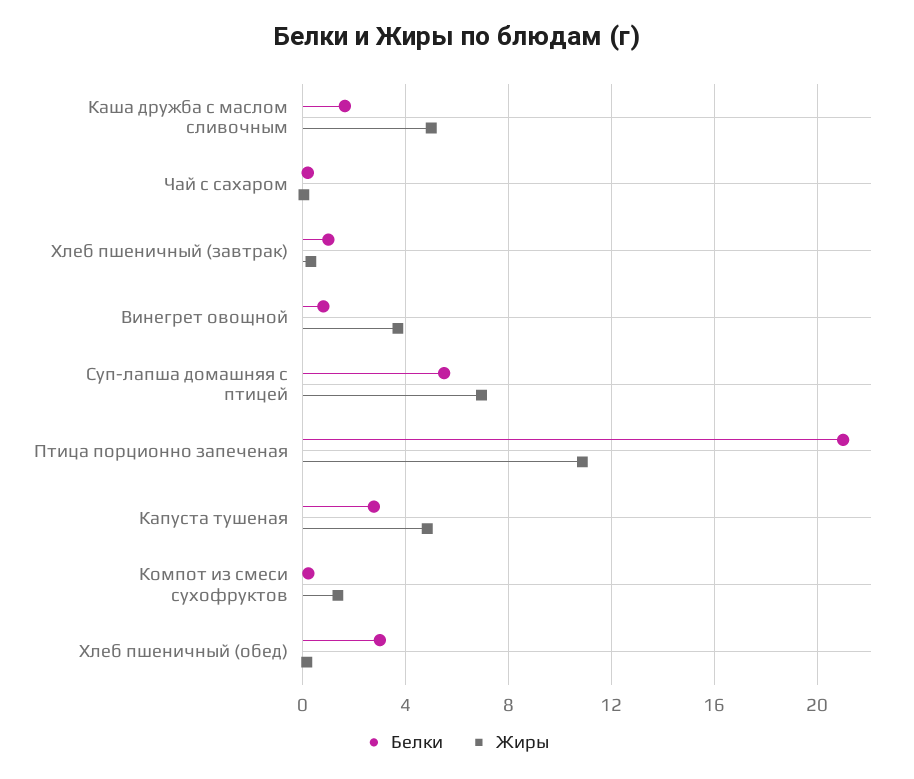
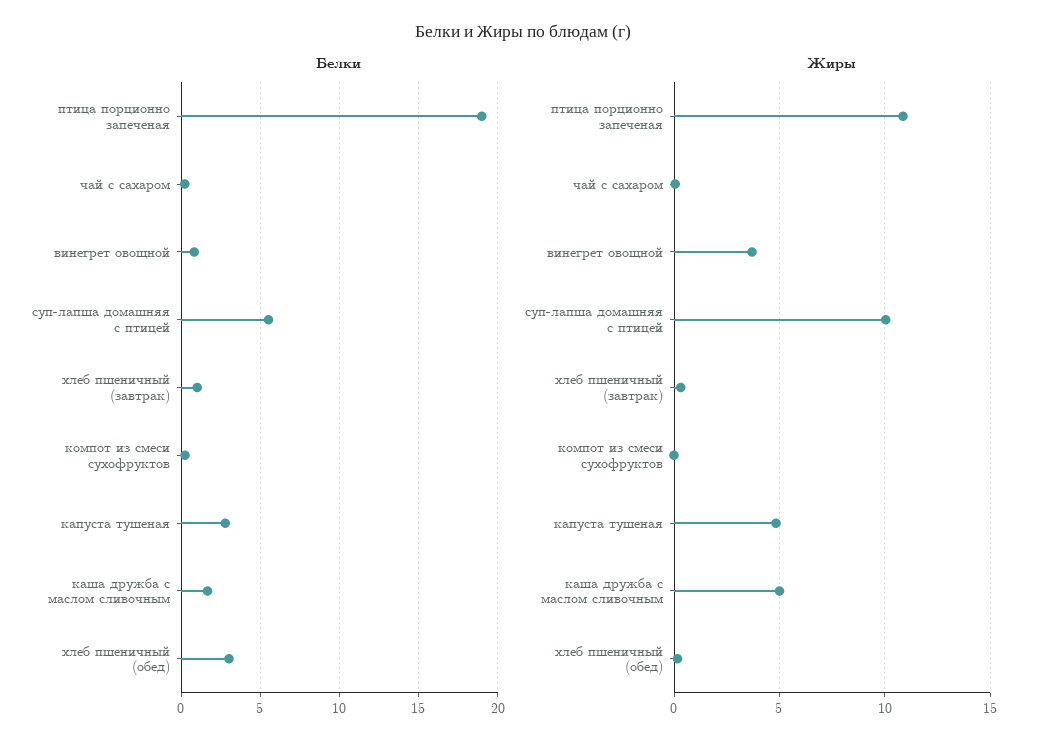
Жиры, Суп-лапша домашняя с птицей: 7 -> 10
Белки, Птица порционно запеченая: 21 -> 19
Жиры, Компот из смеси сухофруктов: 1.5 -> 0

